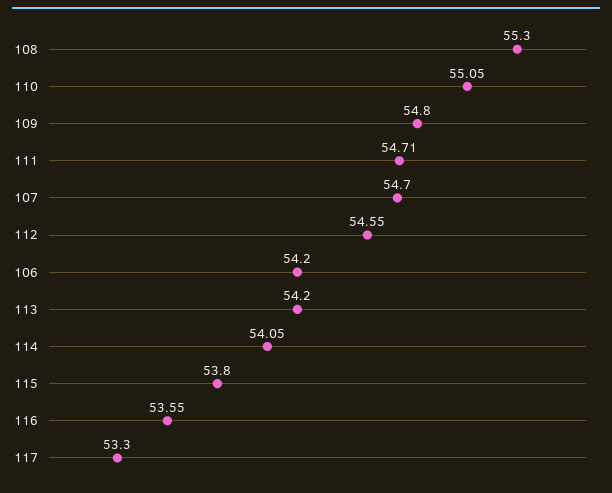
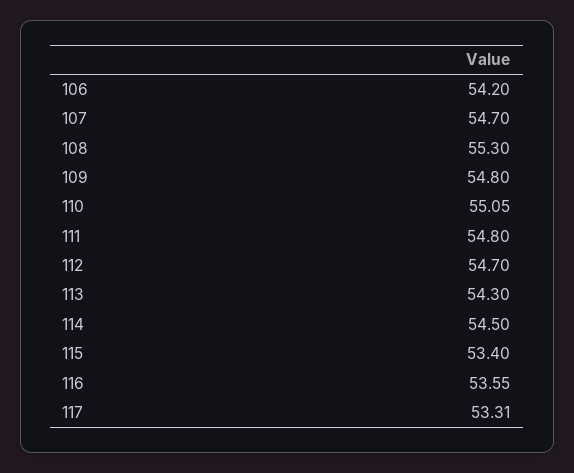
111: 54.71 -> 54.8
112: 54.55 -> 54.7
113: 54.2 -> 54.3
114: 54.05 -> 54.5
115: 53.8 -> 53.4
117: 53.3 -> 53.31

